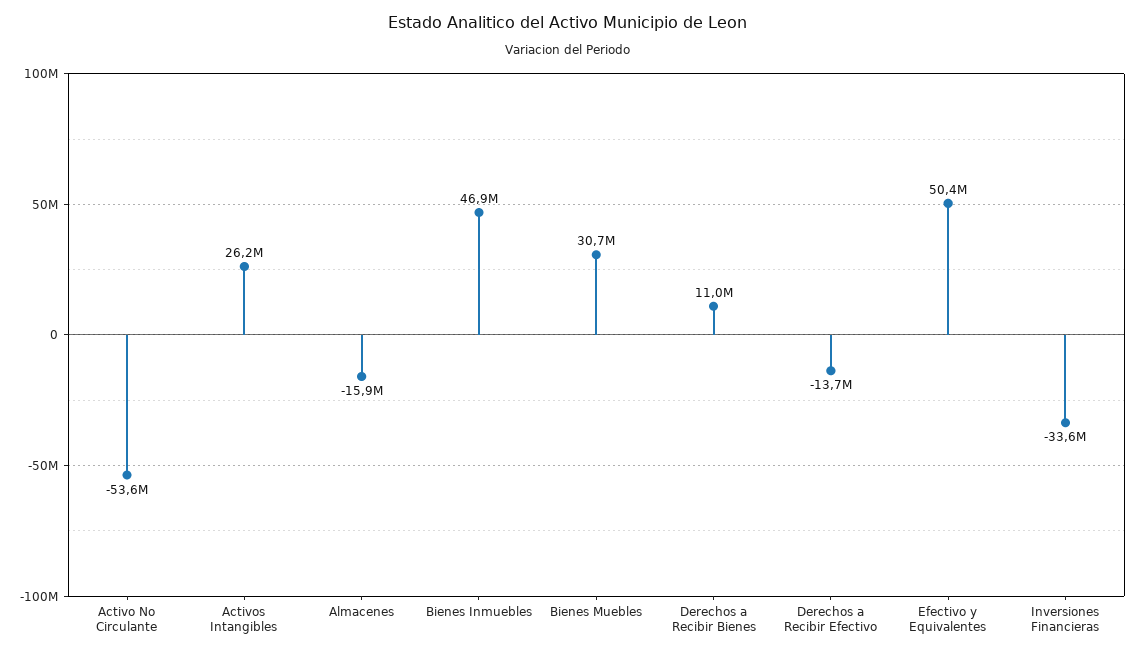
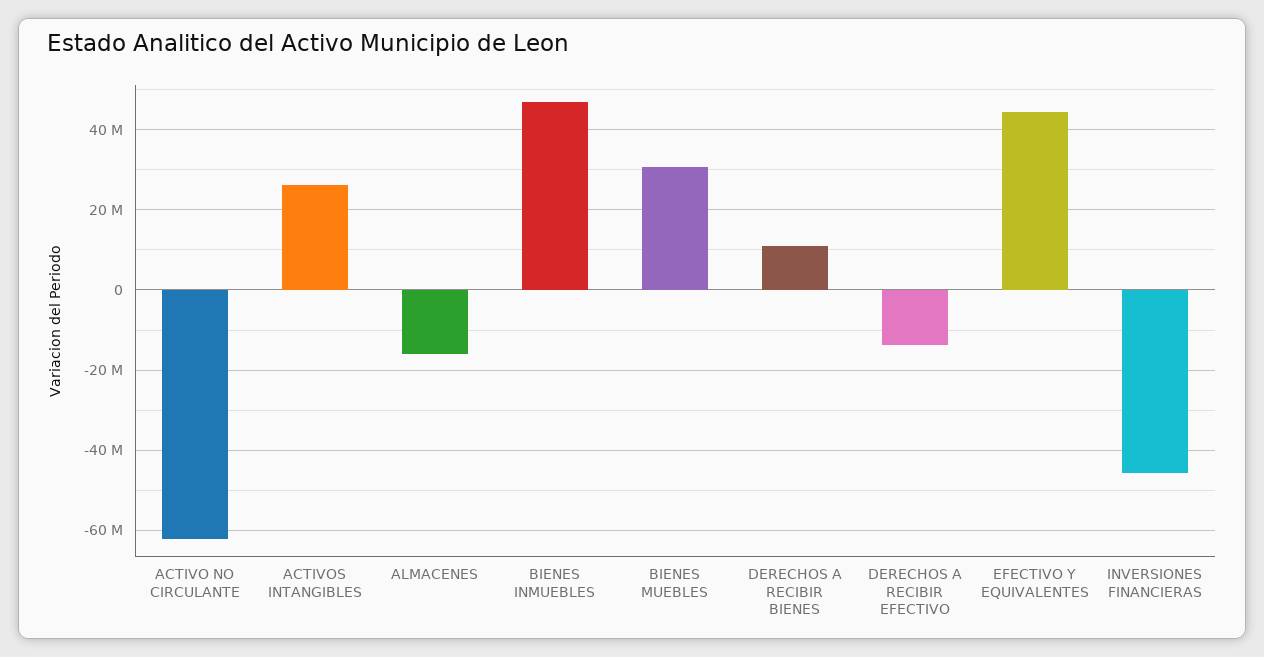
Activo No Circulante: -53600000 -> -62000000
Efectivo y Equivalentes: 50400000 -> 44000000
Inversiones Financieras: -33600000 -> -46000000

